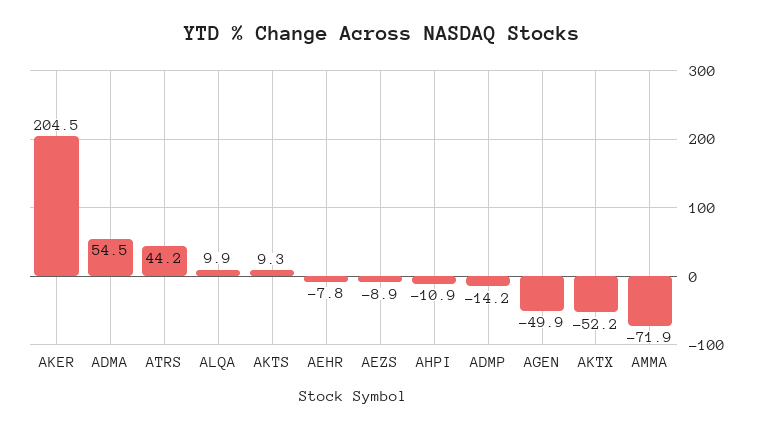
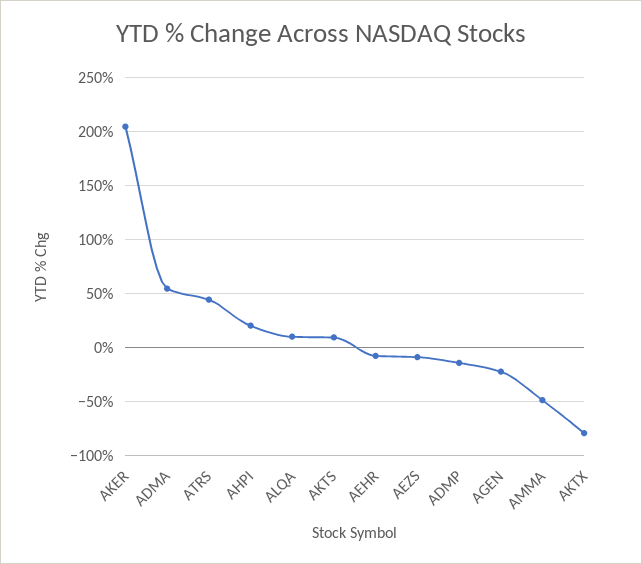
AHPI: -10.9 -> 20
AGEN: -49.9 -> -20
AKTX: -52.2 -> -80
AMMA: -71.9 -> -50

